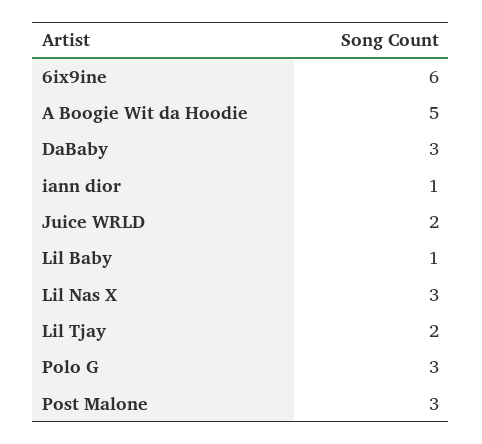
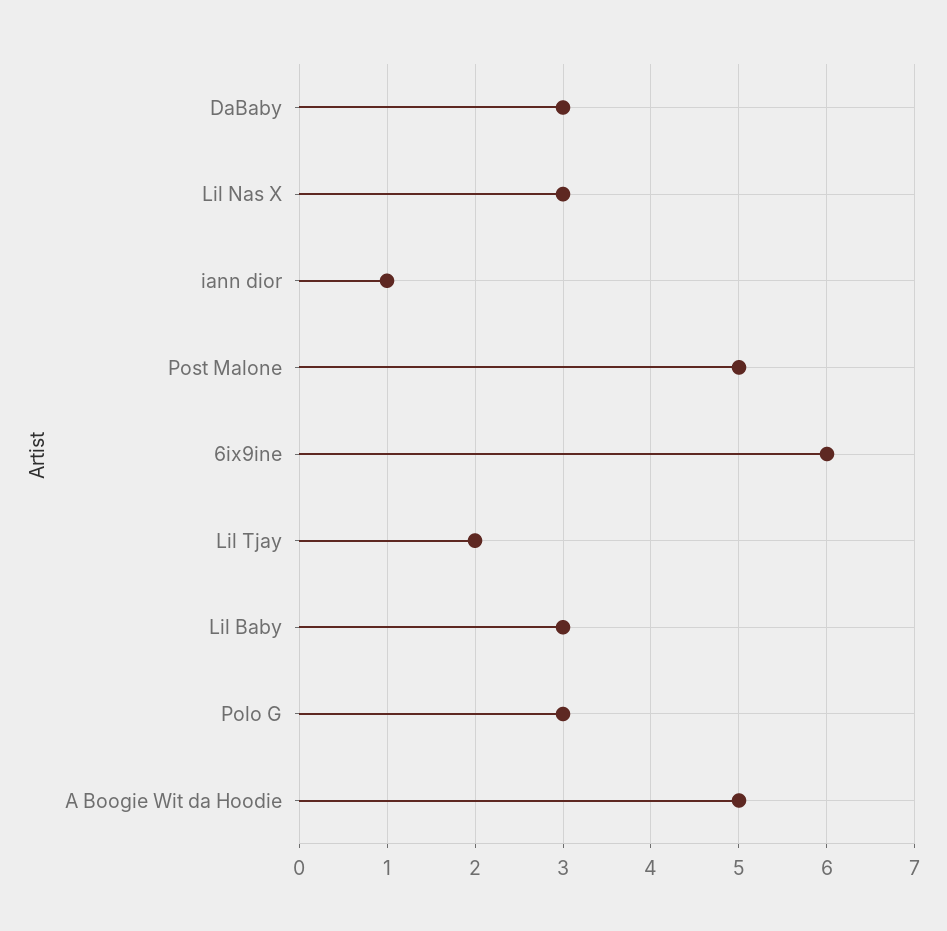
Juice WRLD: 2 -> none
Lil Baby: 1 -> 3
Post Malone: 3 -> 5

